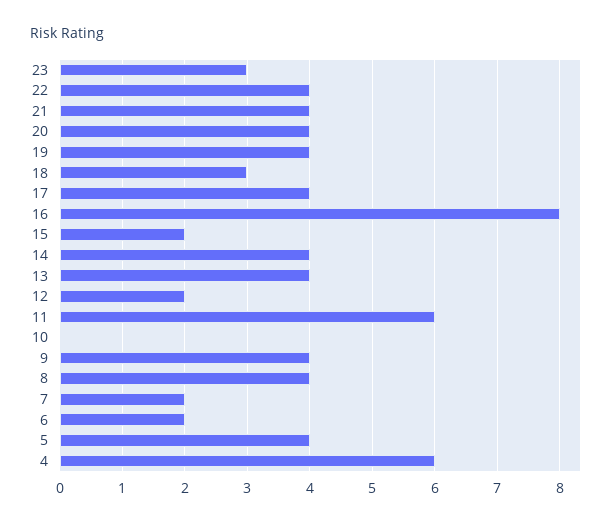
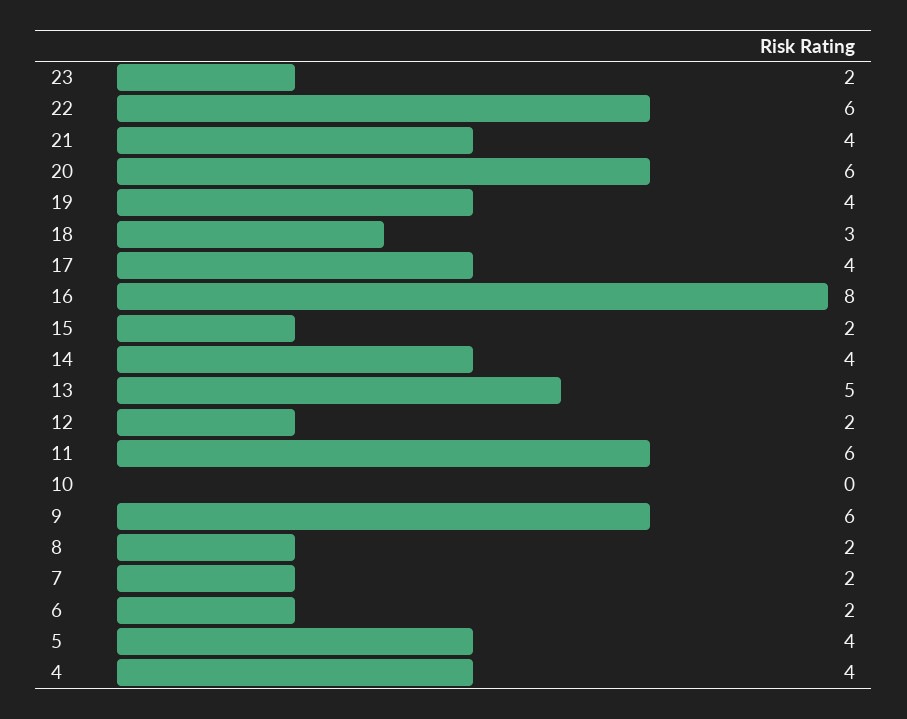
23: 3 -> 2
22: 4 -> 6
20: 4 -> 6
13: 4 -> 5
9: 4 -> 6
8: 4 -> 2
4: 6 -> 4

